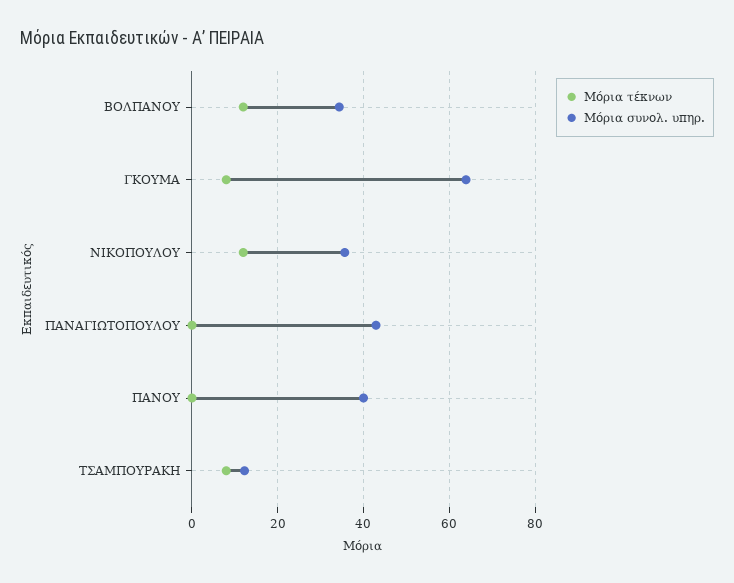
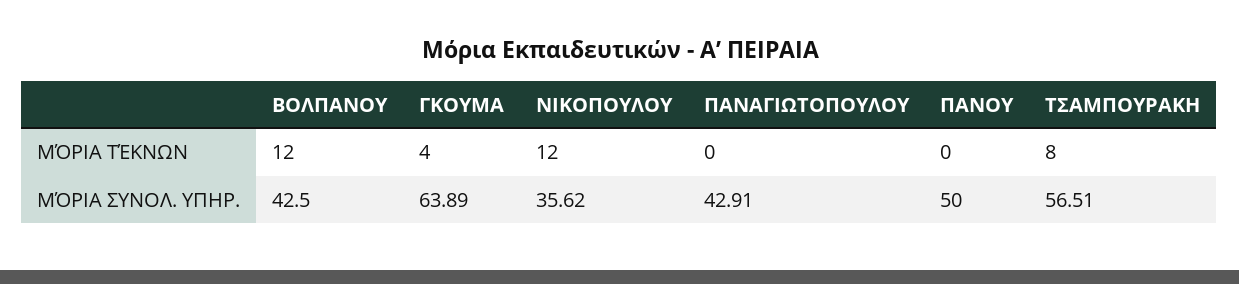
Μόρια συνολ. υπηρ., ΒΟΛΠΑΝΟΥ: 34 -> 42.5
Μόρια τέκνων, ΓΚΟΥΜΑ: 8 -> 4
Μόρια συνολ. υπηρ., ΠΑΝΟΥ: 40 -> 50
Μόρια συνολ. υπηρ., ΤΣΑΜΠΟΥΡΑΚΗ: 12 -> 56.51

